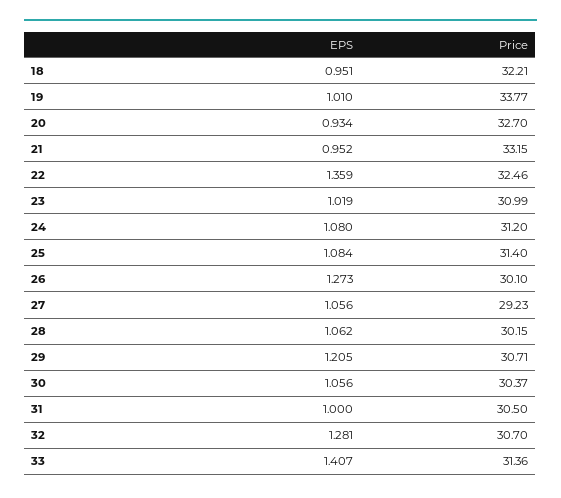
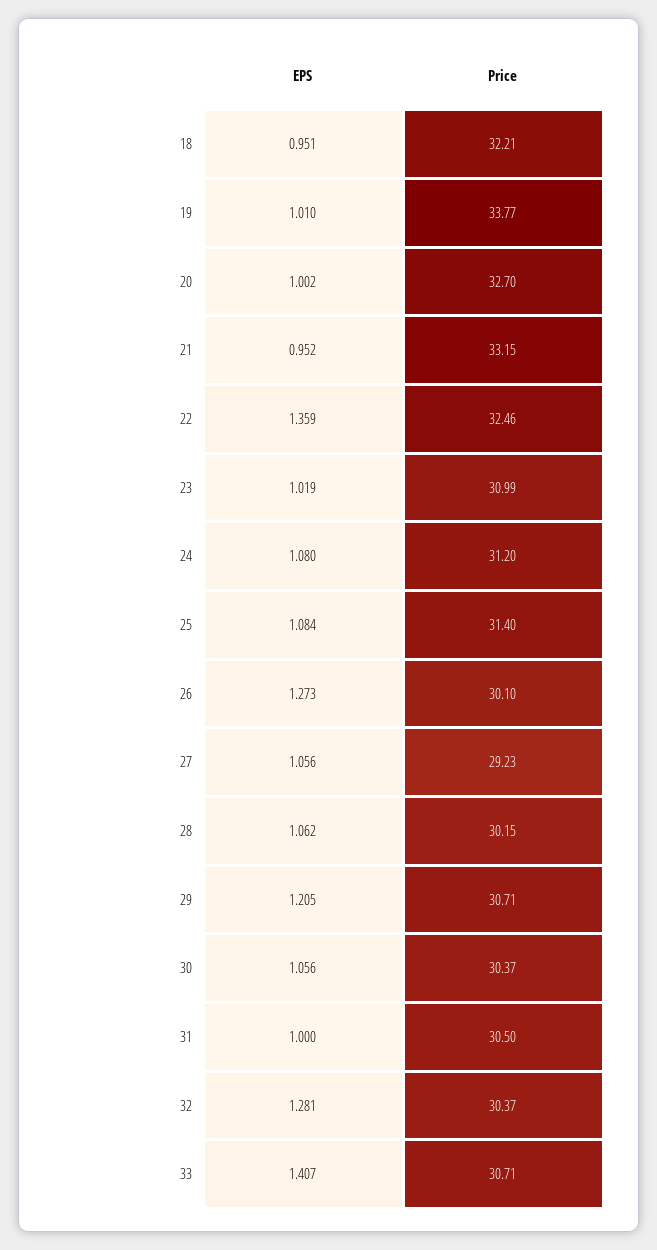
EPS, 20: 0.934 -> 1.002
Price, 32: 30.7 -> 30.37
Price, 33: 31.36 -> 30.71

